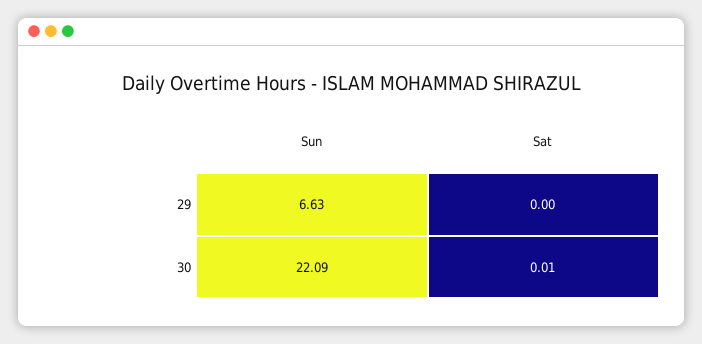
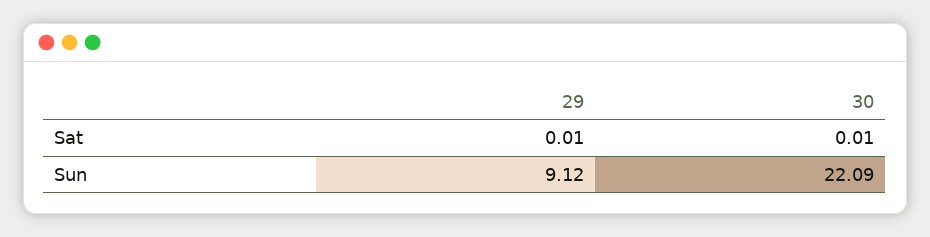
Sun, 29: 6.63 -> 9.12
Sat, 29: 0 -> 0.01

